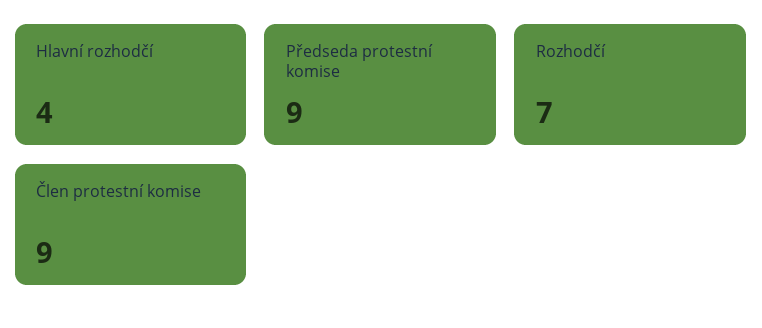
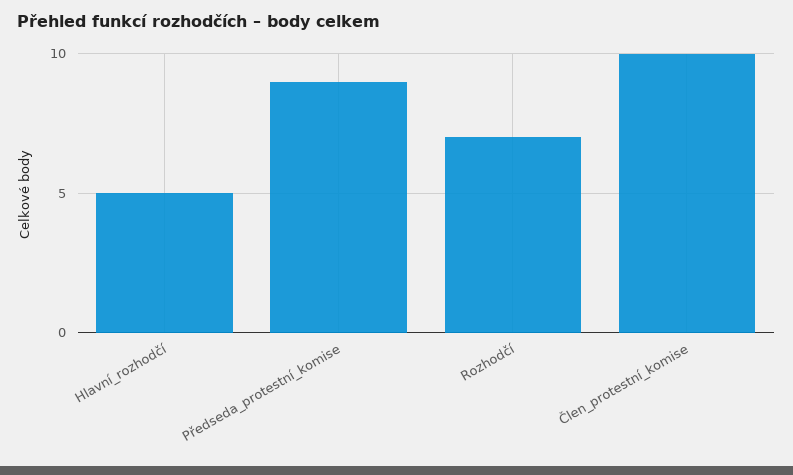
Hlavní rozhodčí: 4 -> 5
Člen protestní komise: 9 -> 10

